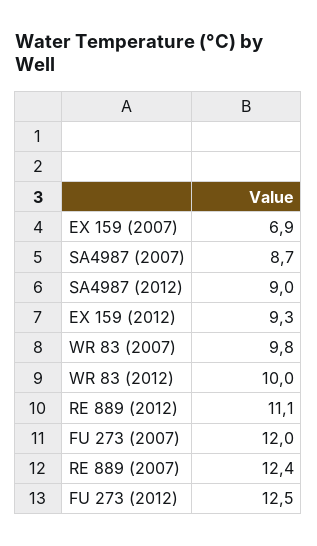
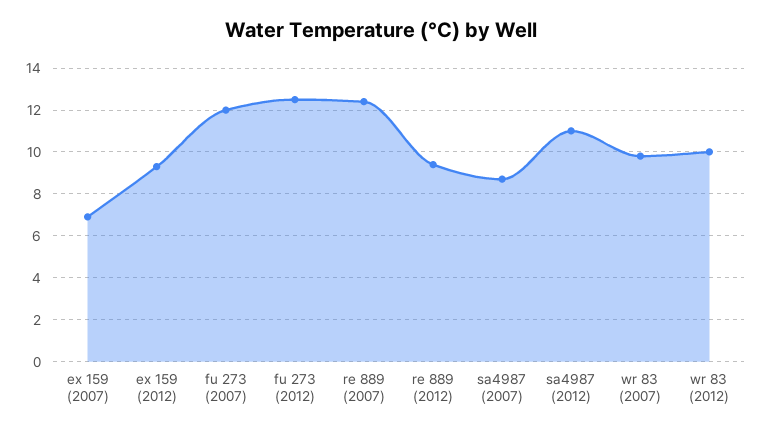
SA4987 (2012): 9 -> 11
RE 889 (2012): 11.1 -> 9.5

